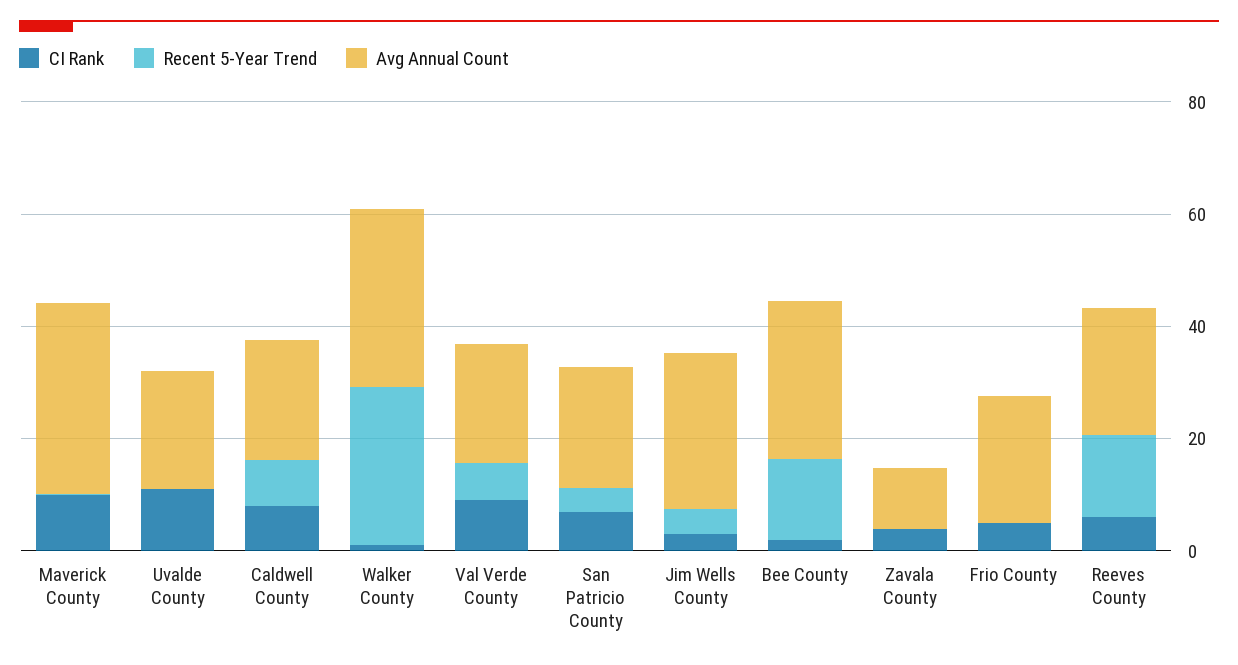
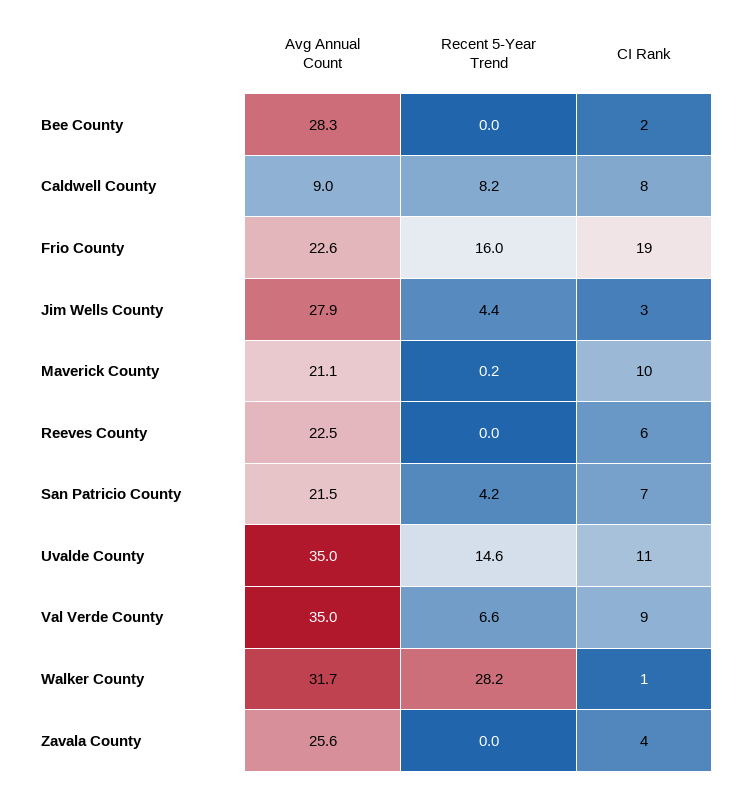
Avg Annual Count, Maverick County: 35 -> 21.1
Recent 5-Year Trend, Uvalde County: 0 -> 14.6
Avg Annual Count, Uvalde County: 20 -> 35
Avg Annual Count, Caldwell County: 20 -> 9
Avg Annual Count, Val Verde County: 20 -> 35
Recent 5-Year Trend, Bee County: 15 -> 0
Avg Annual Count, Zavala County: 10 -> 25.6
CI Rank, Frio County: 5 -> 19
Recent 5-Year Trend, Frio County: 0 -> 16
Recent 5-Year Trend, Reeves County: 15 -> 0

